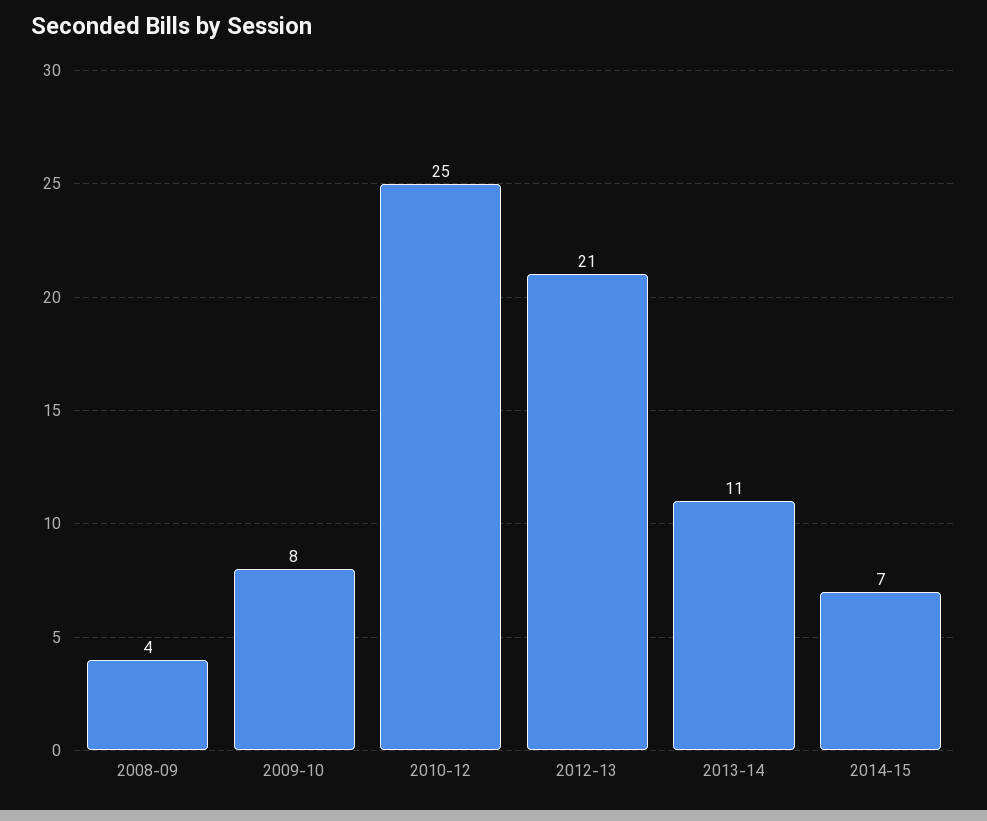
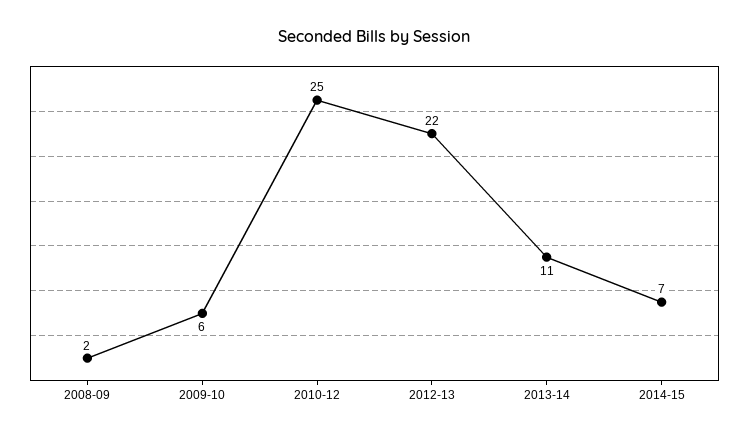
2008-09: 4 -> 2
2009-10: 8 -> 6
2012-13: 21 -> 22

